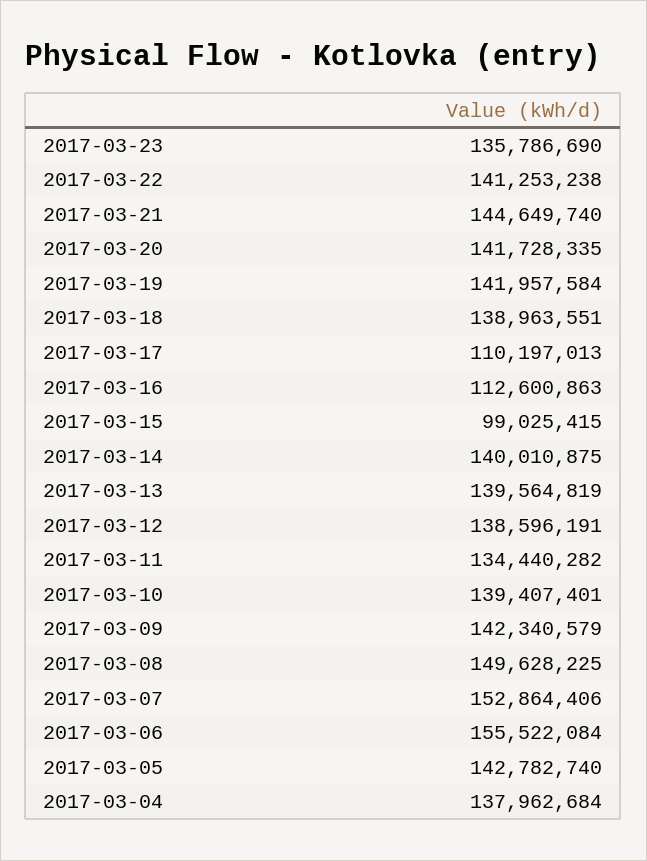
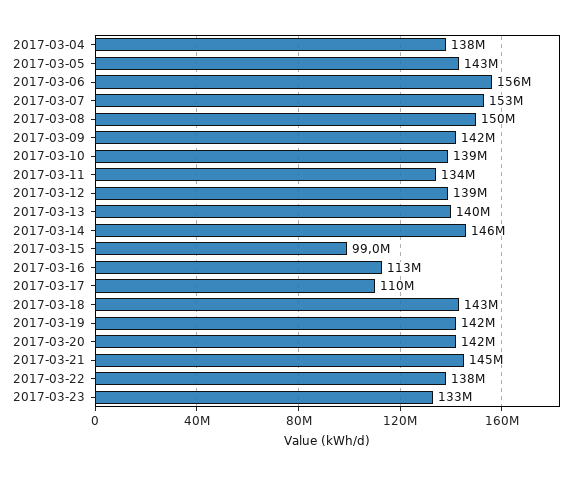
2017-03-23: 135786690 -> 133000000
2017-03-22: 141253238 -> 138000000
2017-03-18: 138963551 -> 143000000
2017-03-14: 140010875 -> 146000000

